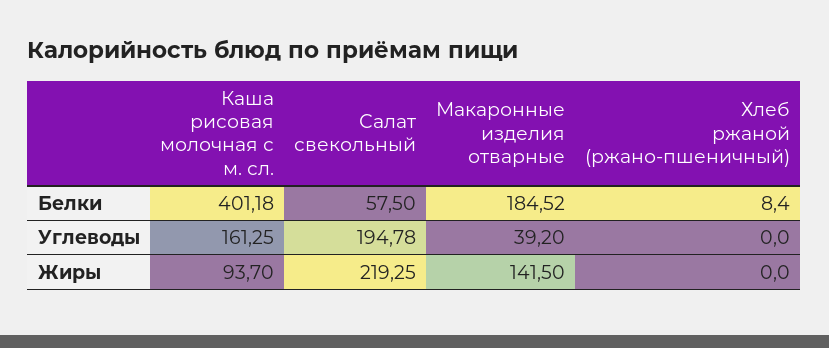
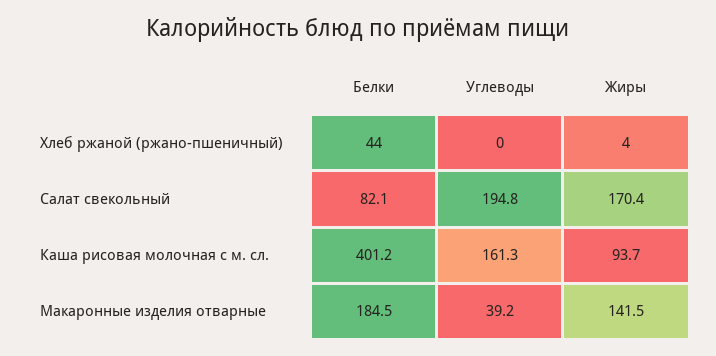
Салат свекольный, Белки: 57.5 -> 82.1
Хлеб ржаной (ржано-пшеничный), Белки: 8.4 -> 44
Салат свекольный, Жиры: 219.25 -> 170.4
Хлеб ржаной (ржано-пшеничный), Жиры: 0 -> 4

